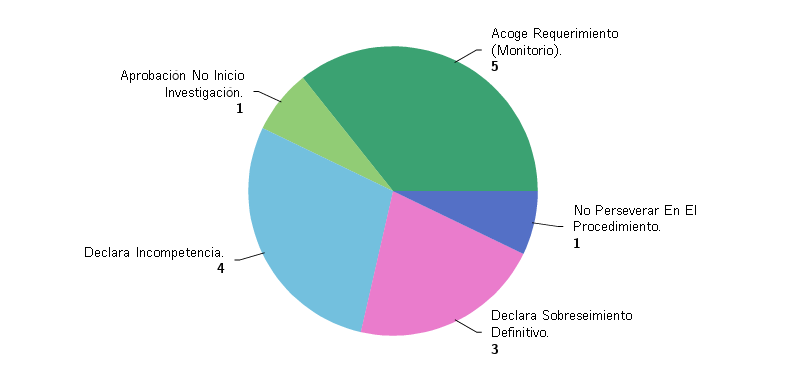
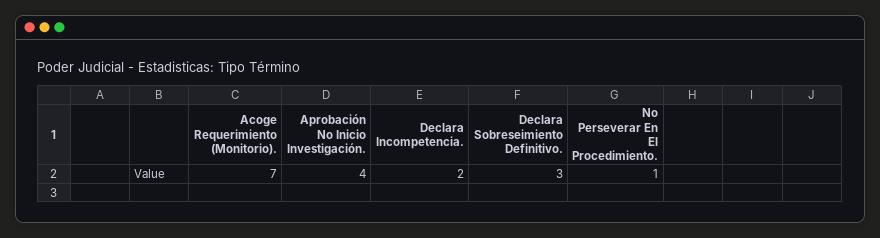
Acoge Requerimiento (Monitorio).: 5 -> 7
Declara Incompetencia.: 4 -> 2
Aprobación No Inicio Investigación.: 1 -> 4

